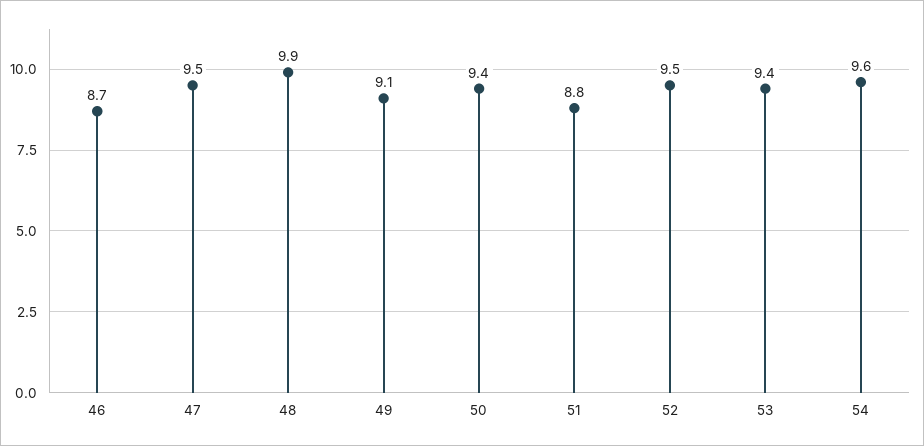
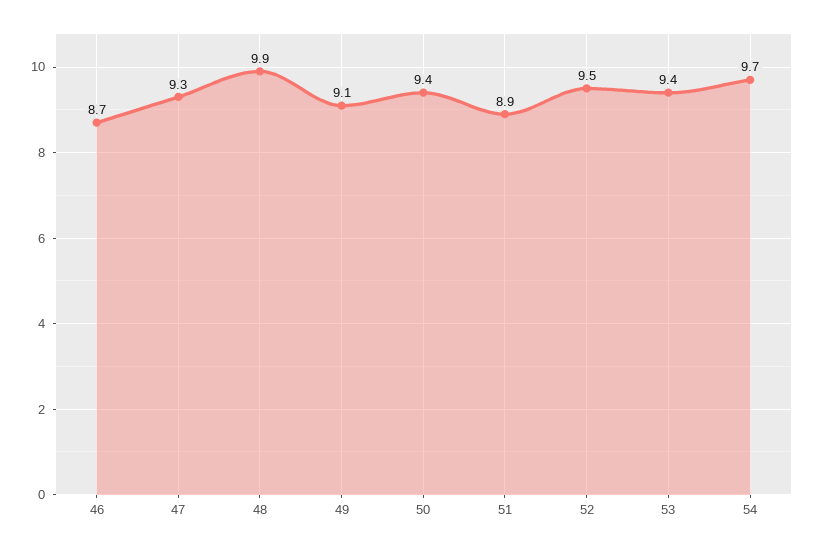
47: 9.5 -> 9.3
51: 8.8 -> 8.9
54: 9.6 -> 9.7

